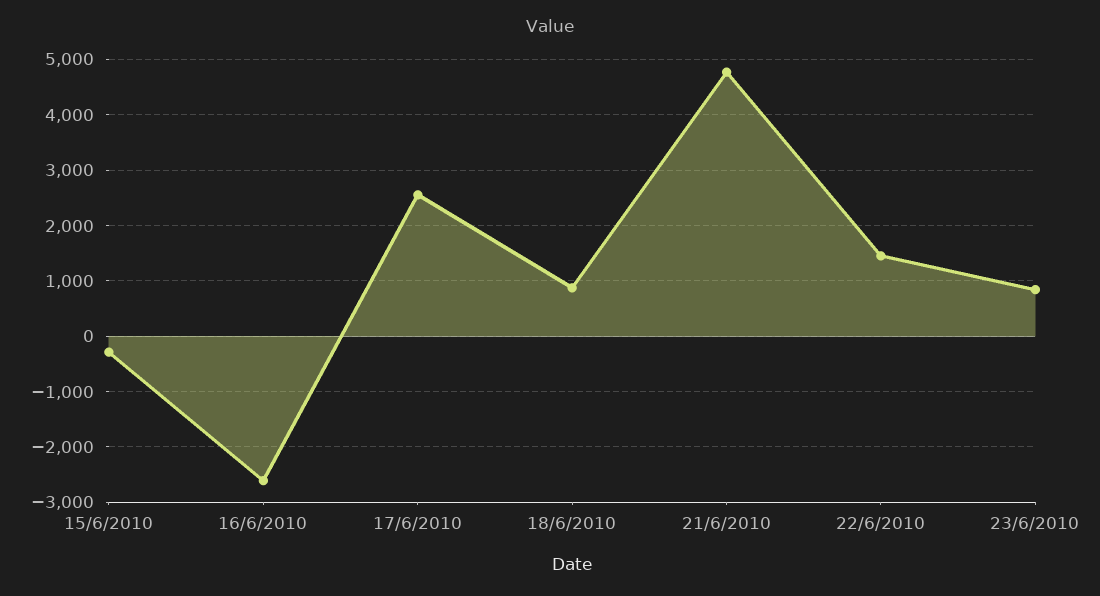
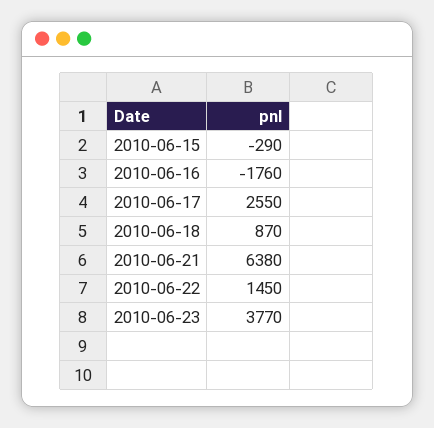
16/6/2010: -2600 -> -1760
21/6/2010: 4800 -> 6380
23/6/2010: 800 -> 3770

